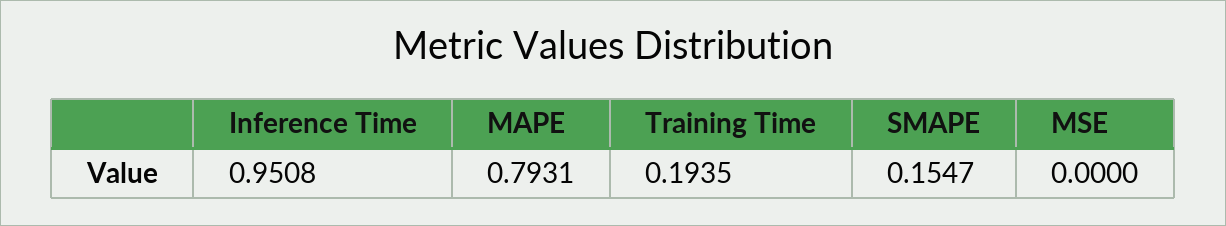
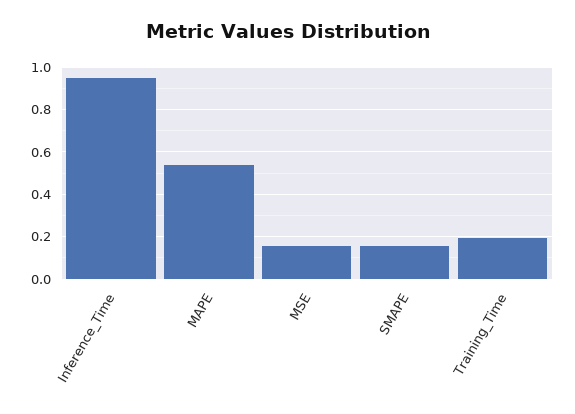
MAPE: 0.7931 -> 0.55
MSE: 0 -> 0.15

